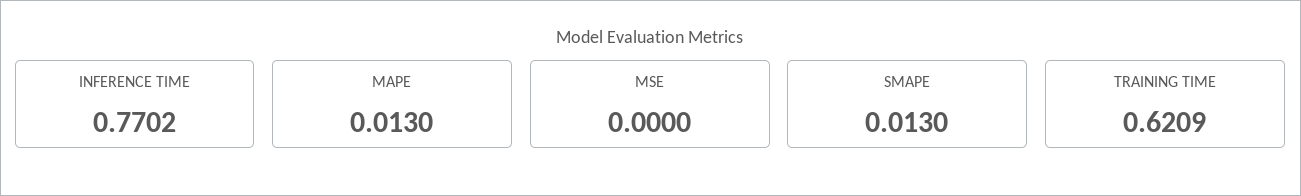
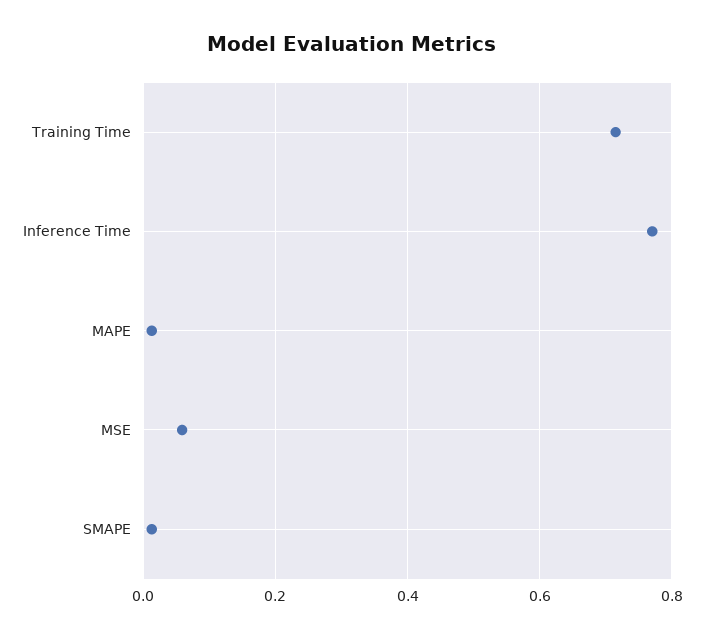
MSE: 0 -> 0.06
TRAINING TIME: 0.6209 -> 0.72

